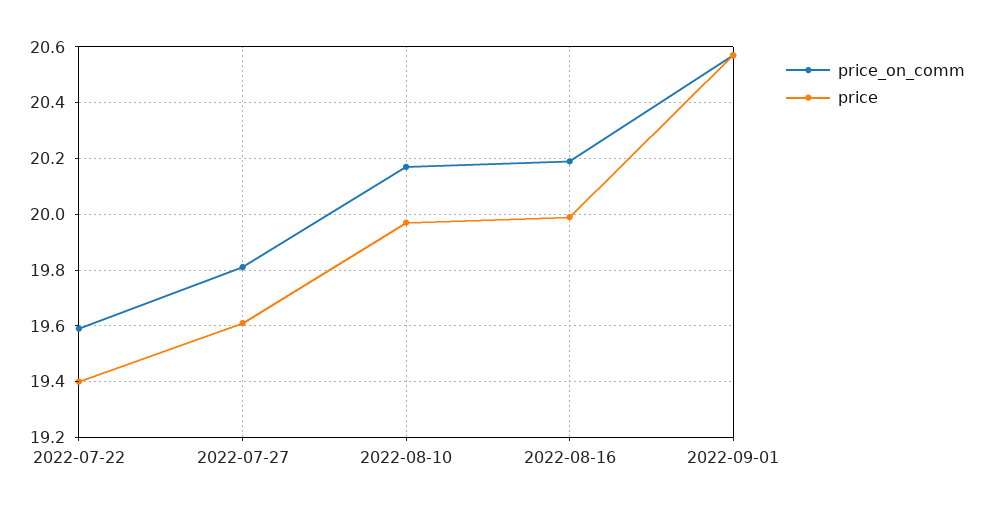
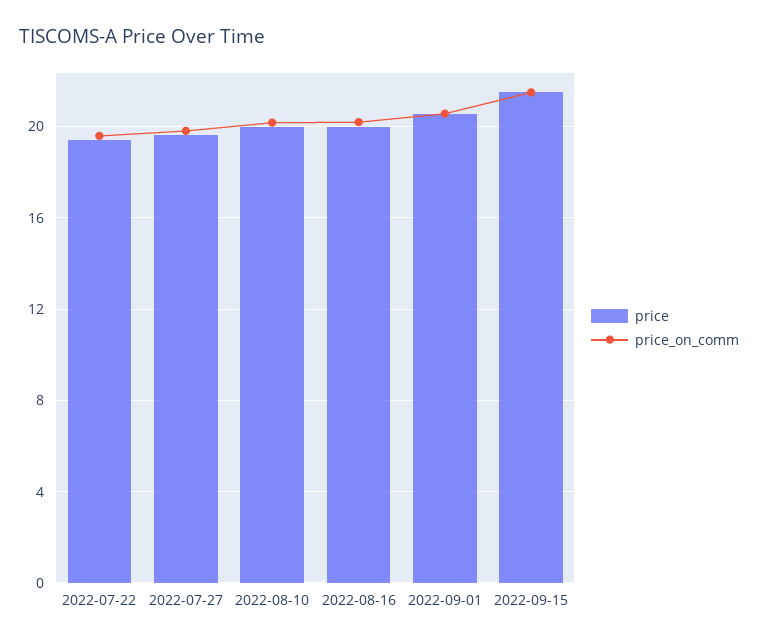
price, 2022-09-15: none -> 21.5
price_on_comm, 2022-09-15: none -> 21.5

